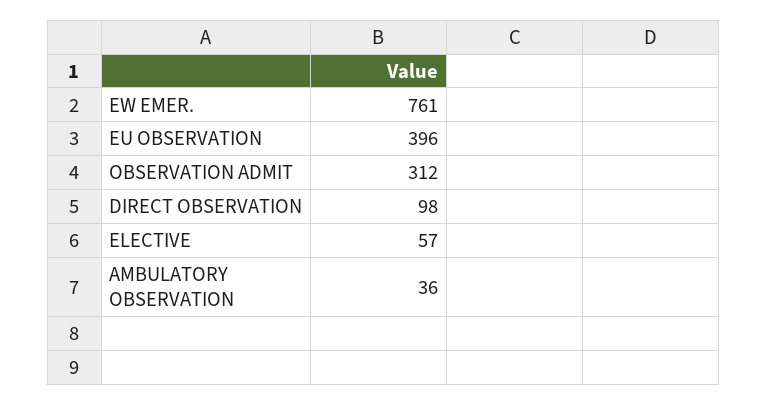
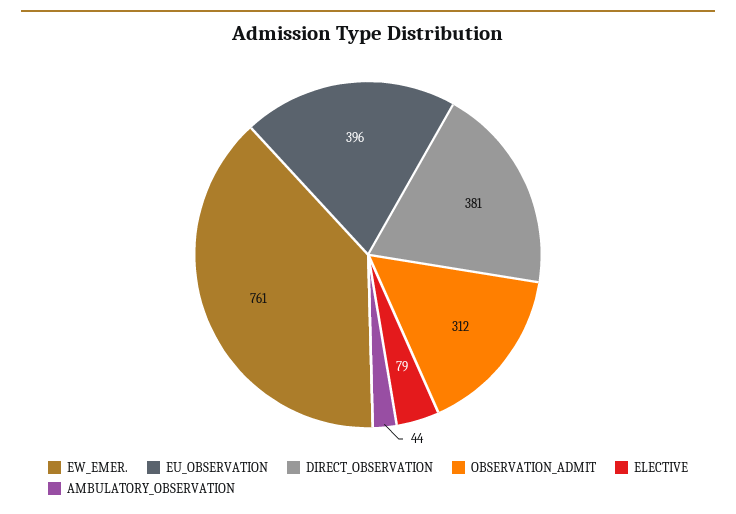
DIRECT OBSERVATION: 98 -> 381
ELECTIVE: 57 -> 79
AMBULATORY OBSERVATION: 36 -> 44

